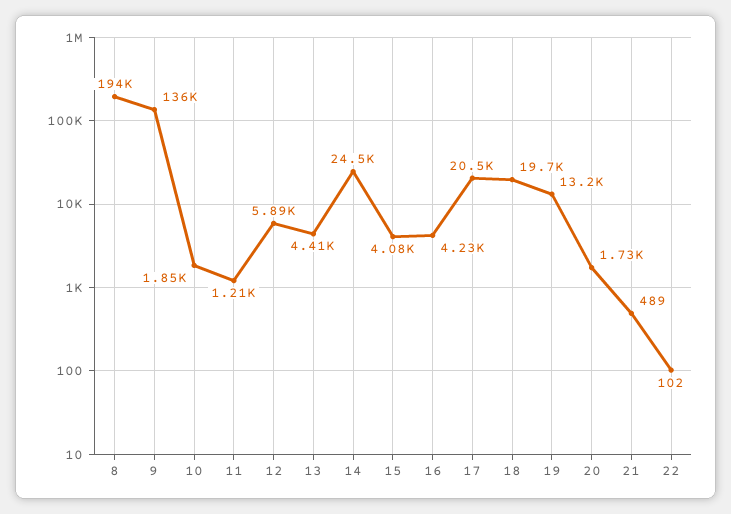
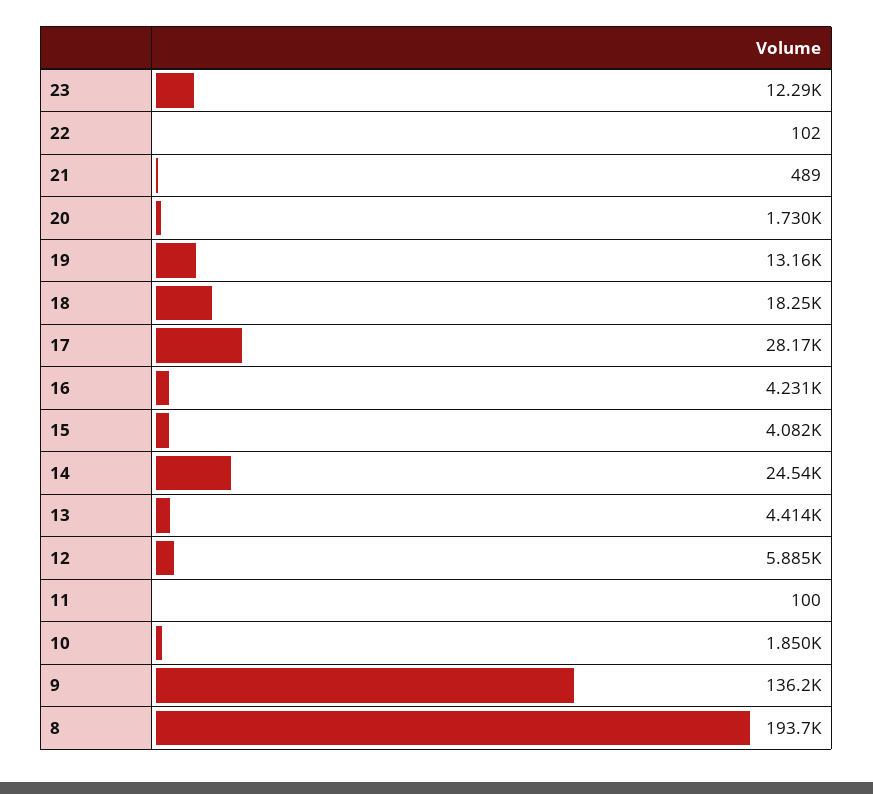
11: 1210 -> 100
17: 20500 -> 28170
18: 19700 -> 18250
23: none -> 12290

